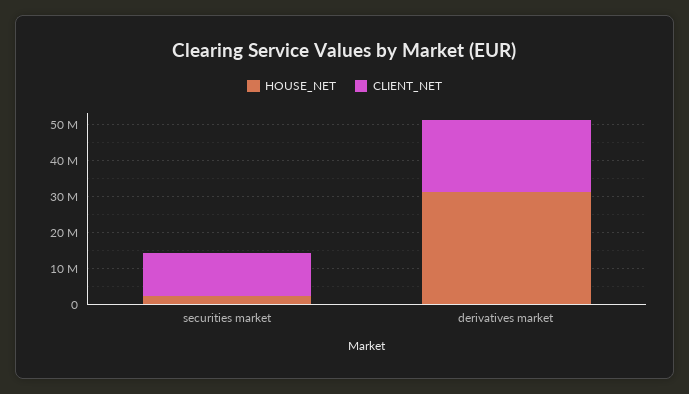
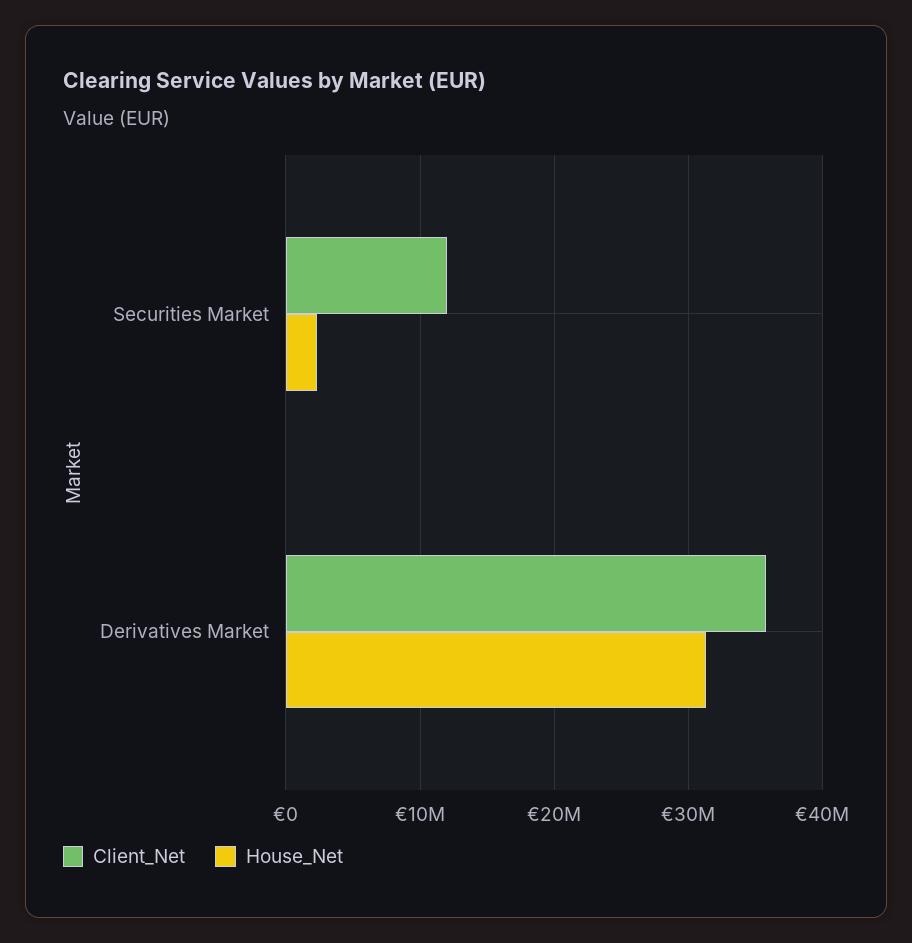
CLIENT_NET, derivatives market: 20000000 -> 36000000

